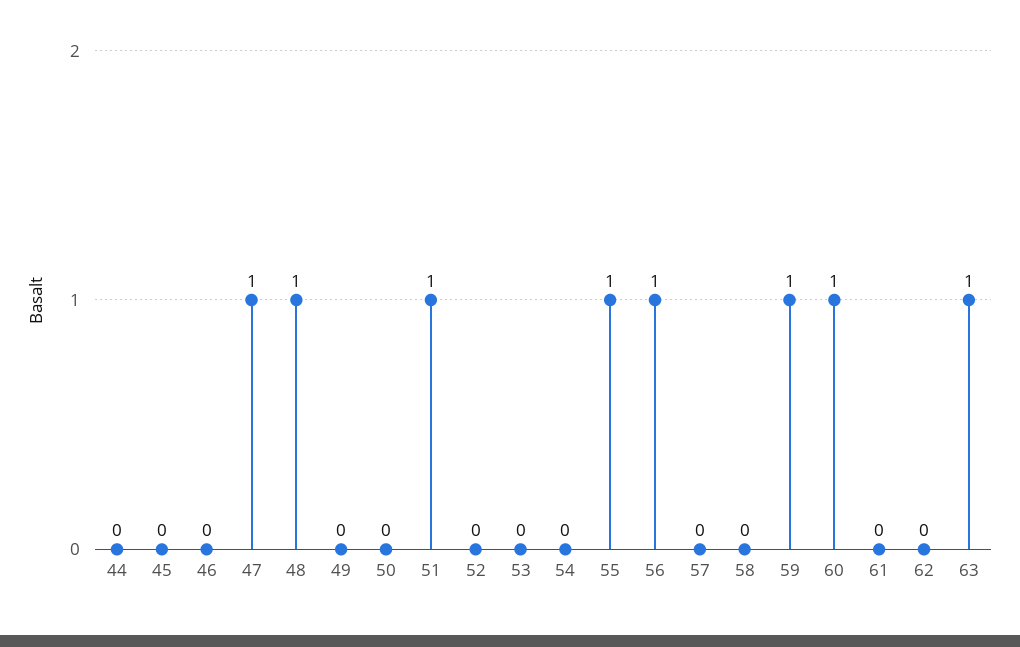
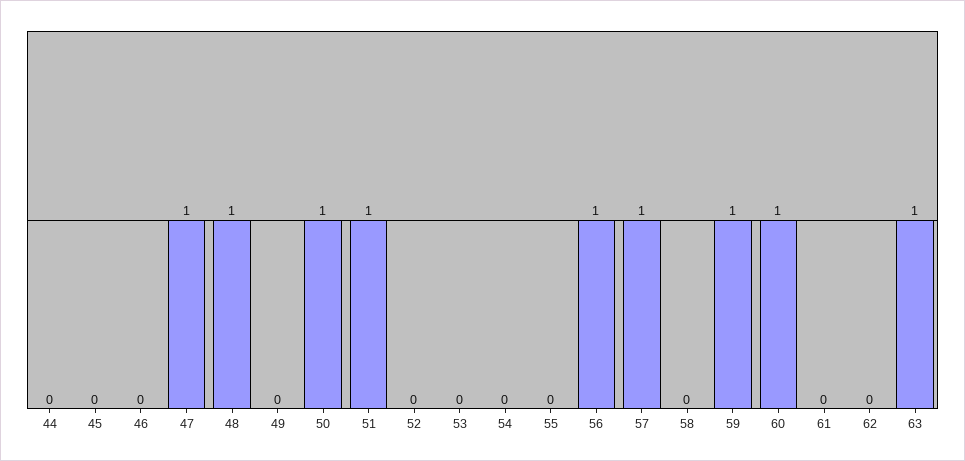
50: 0 -> 1
55: 1 -> 0
57: 0 -> 1

